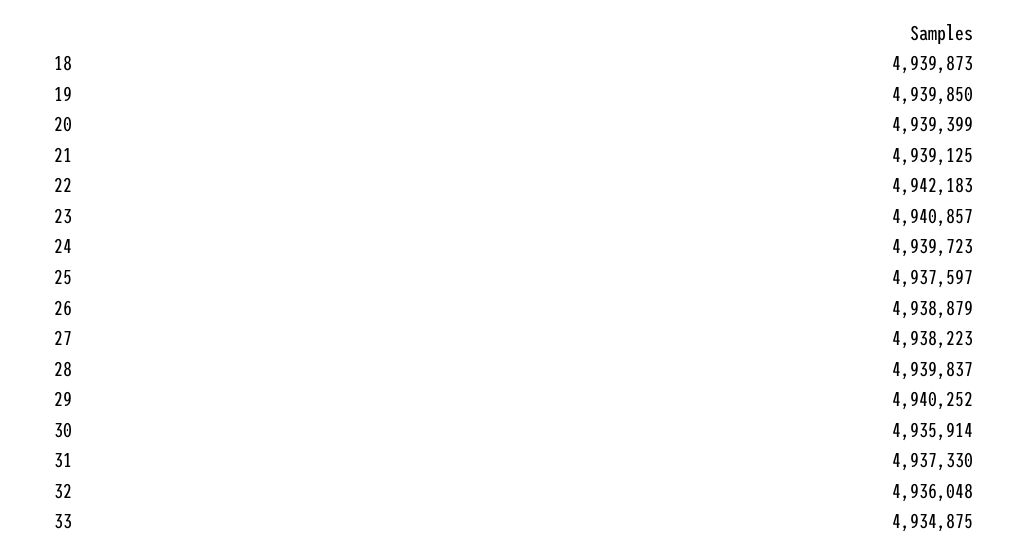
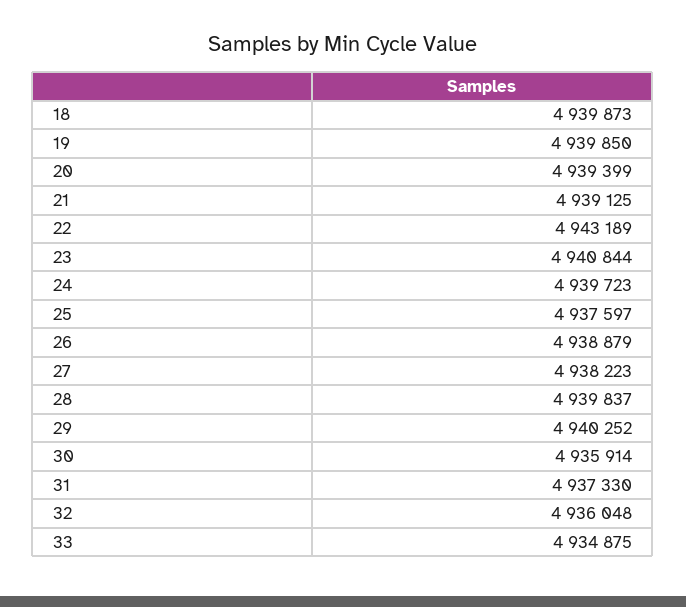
22: 4942183 -> 4943189
23: 4940857 -> 4940844

